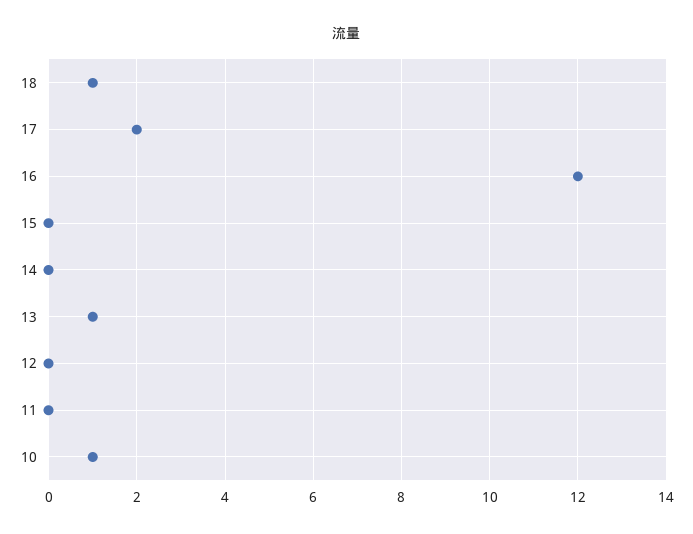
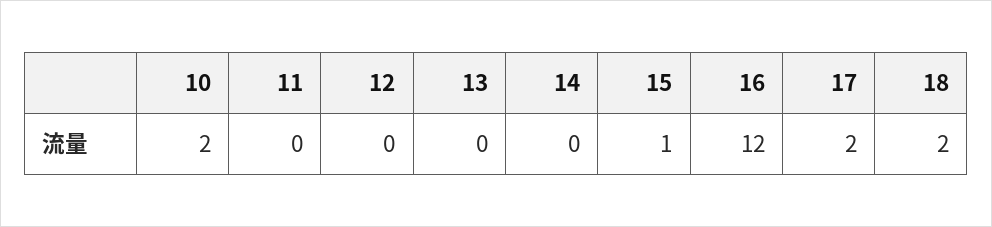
18: 1 -> 2
15: 0 -> 1
13: 1 -> 0
10: 1 -> 2

